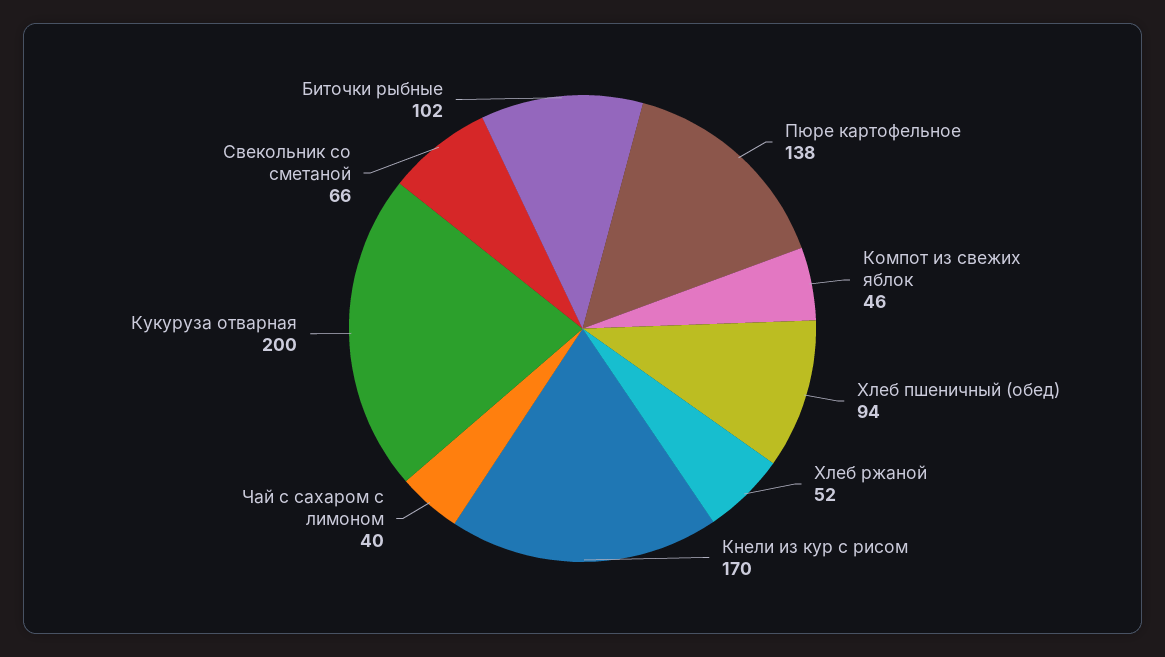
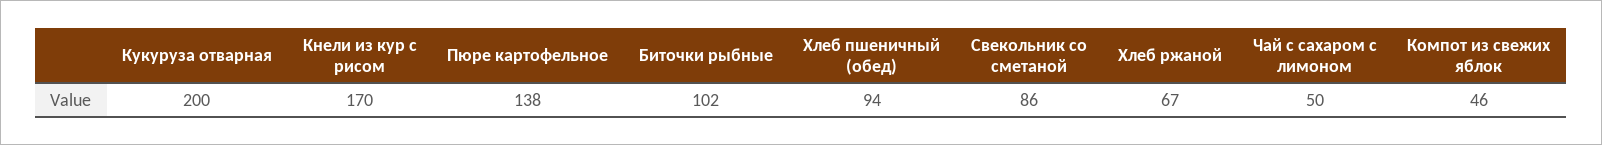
Хлеб ржаной: 52 -> 67
Чай с сахаром с лимоном: 40 -> 50
Свекольник со сметаной: 66 -> 86

